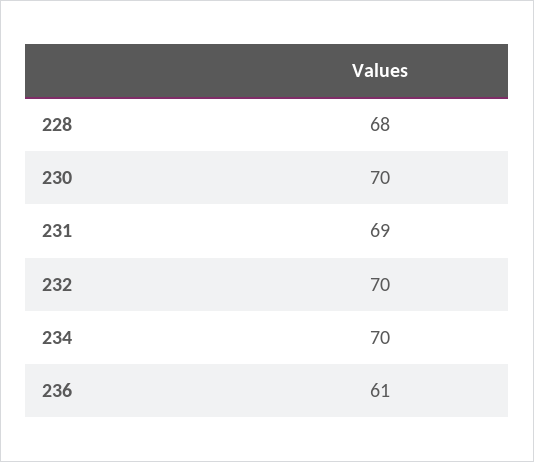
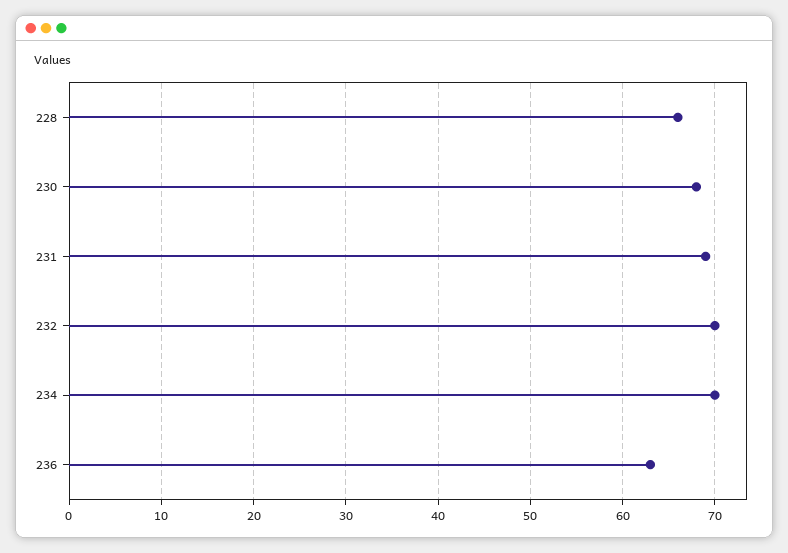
228: 68 -> 66
230: 70 -> 68
236: 61 -> 63

